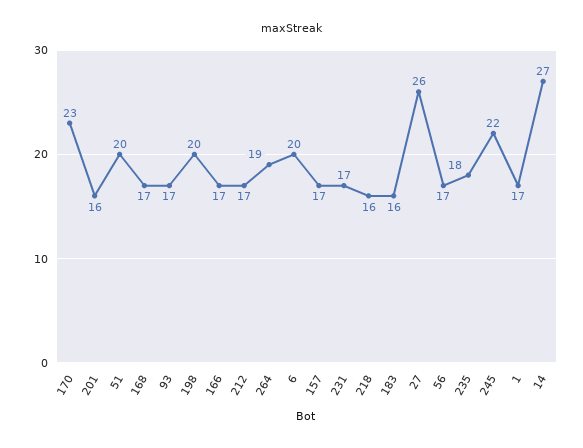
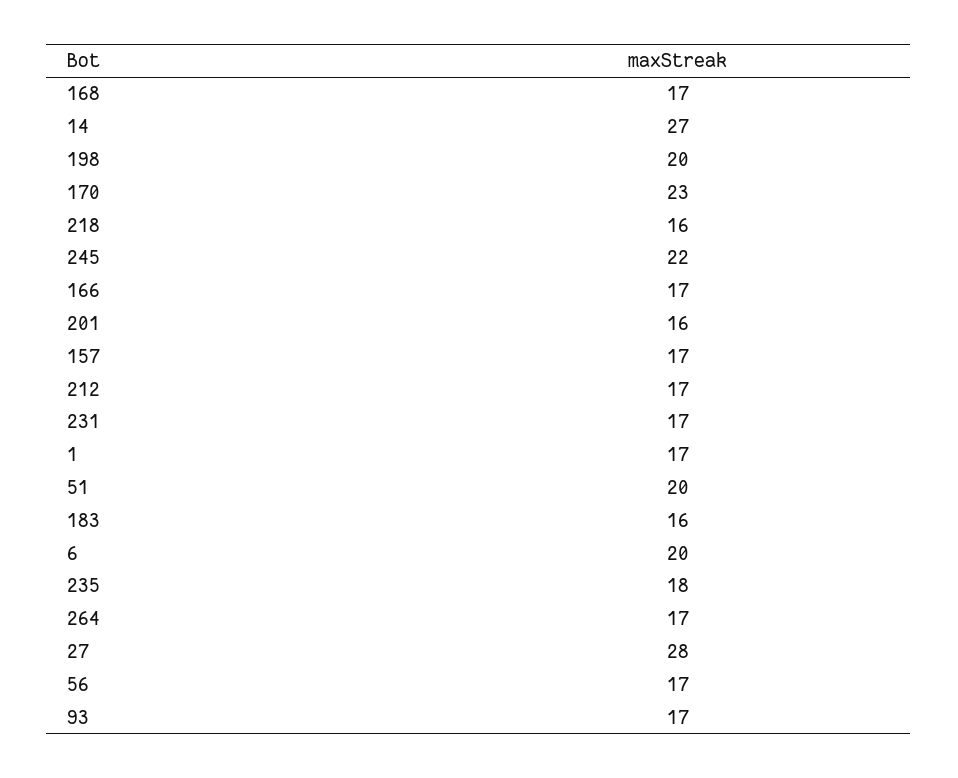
264: 19 -> 17
27: 26 -> 28

